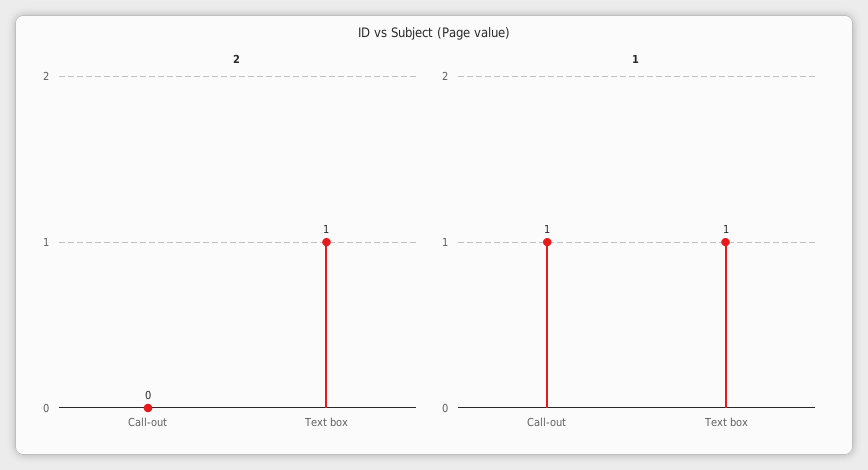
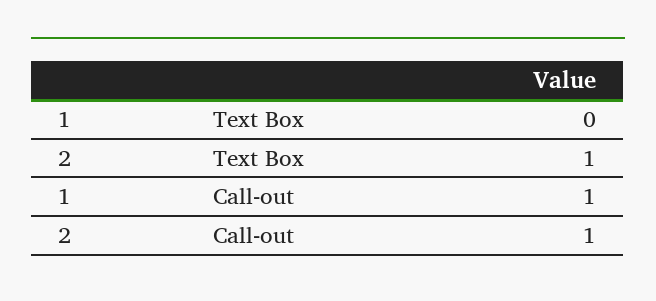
2, Call-out: 0 -> 1
1, Text box: 1 -> 0

